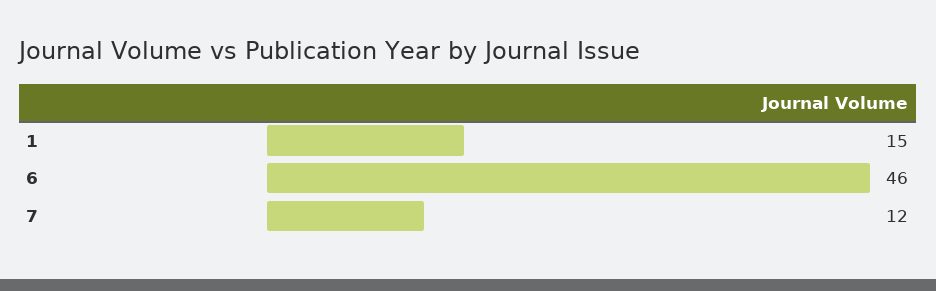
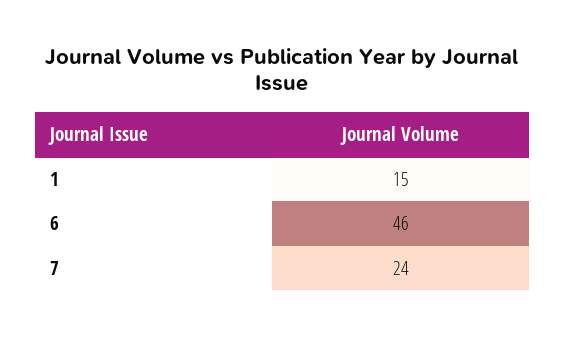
7: 12 -> 24

